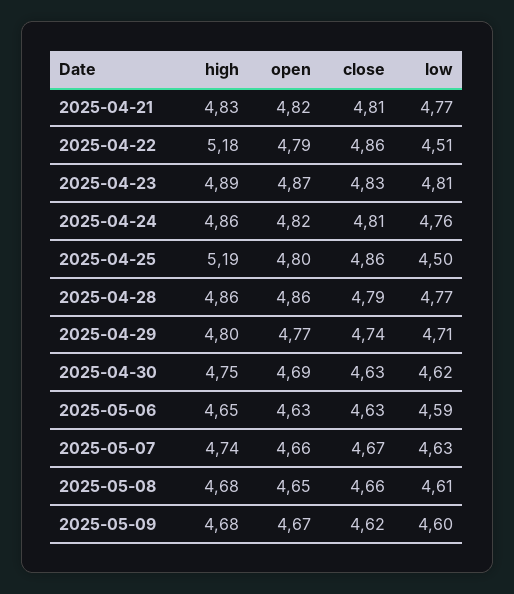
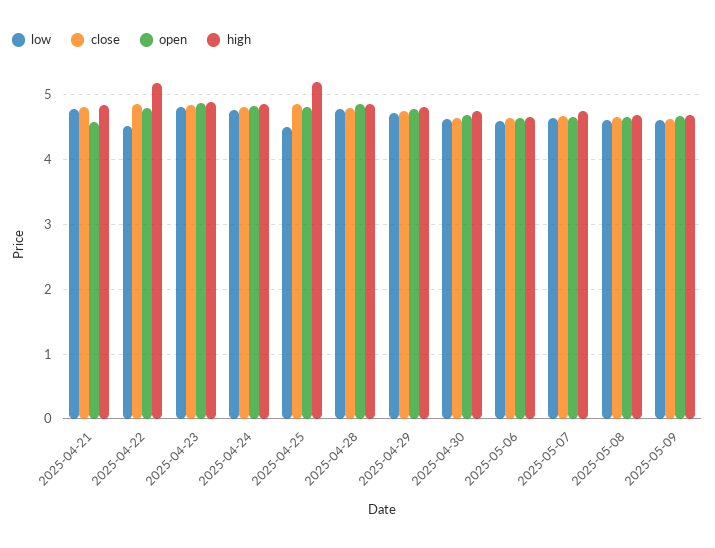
open, 2025-04-21: 4.82 -> 4.6

